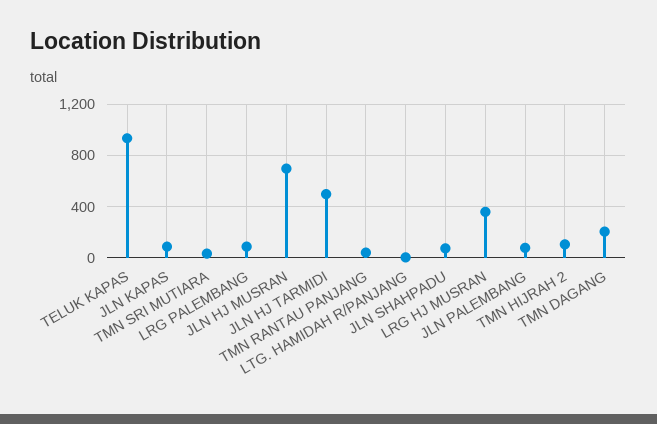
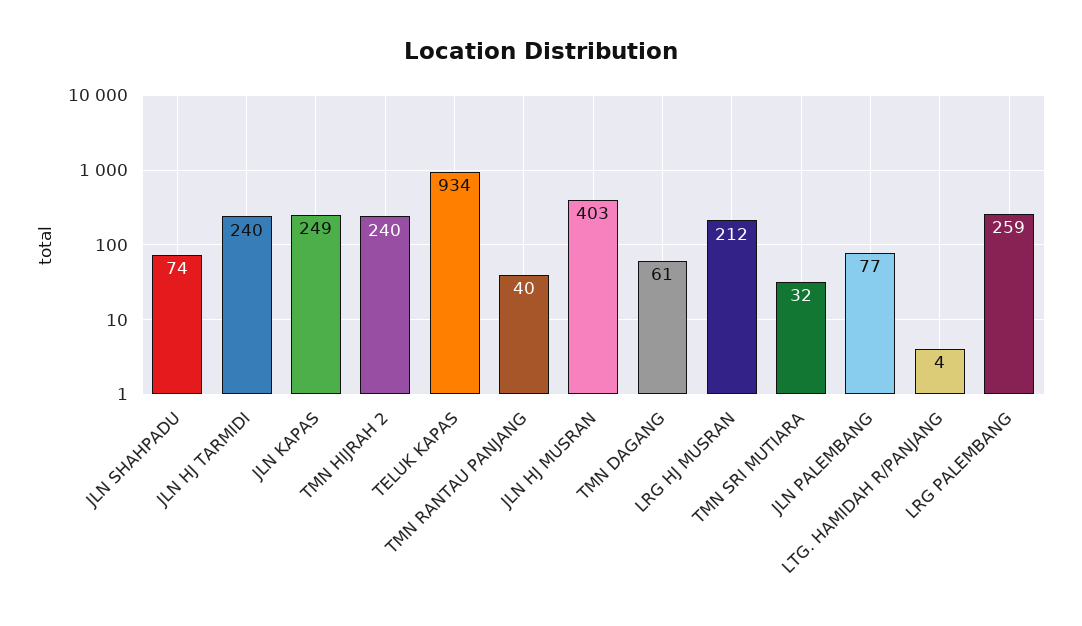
JLN KAPAS: 100 -> 249
LRG PALEMBANG: 100 -> 259
JLN HJ MUSRAN: 700 -> 403
JLN HJ TARMIDI: 500 -> 240
LRG HJ MUSRAN: 350 -> 212
TMN HIJRAH 2: 100 -> 240
TMN DAGANG: 200 -> 61

